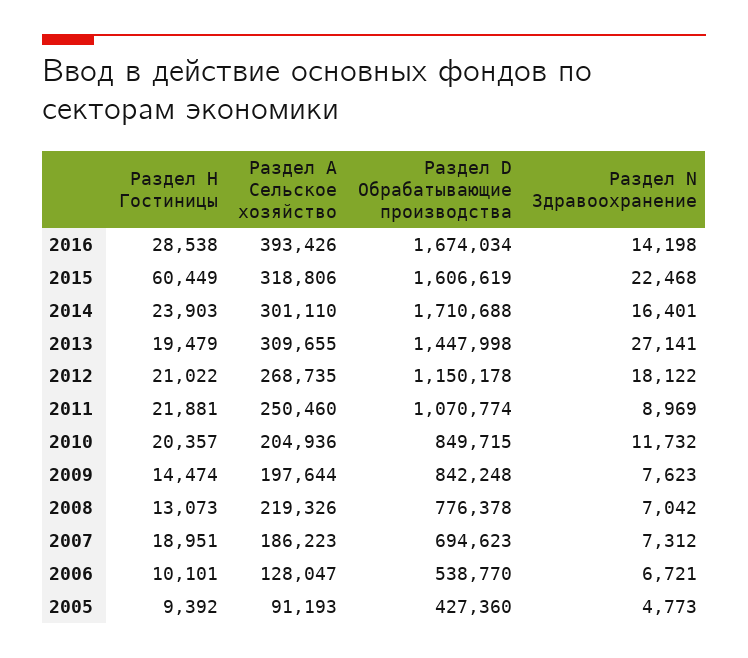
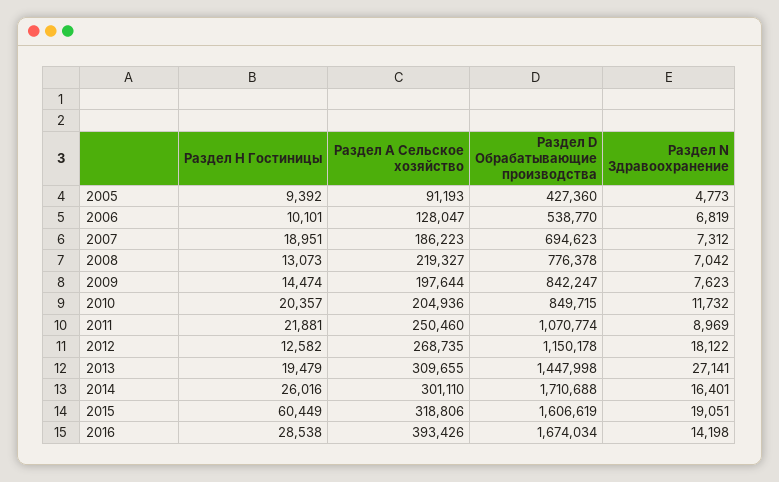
Раздел N Здравоохранение, 2015: 22468 -> 19051
Раздел Н Гостиницы, 2014: 23903 -> 26016
Раздел Н Гостиницы, 2012: 21022 -> 12582
Раздел D Обрабатывающие производства, 2009: 842248 -> 842247
Раздел А Сельское хозяйство, 2008: 219326 -> 219327
Раздел N Здравоохранение, 2006: 6721 -> 6819

